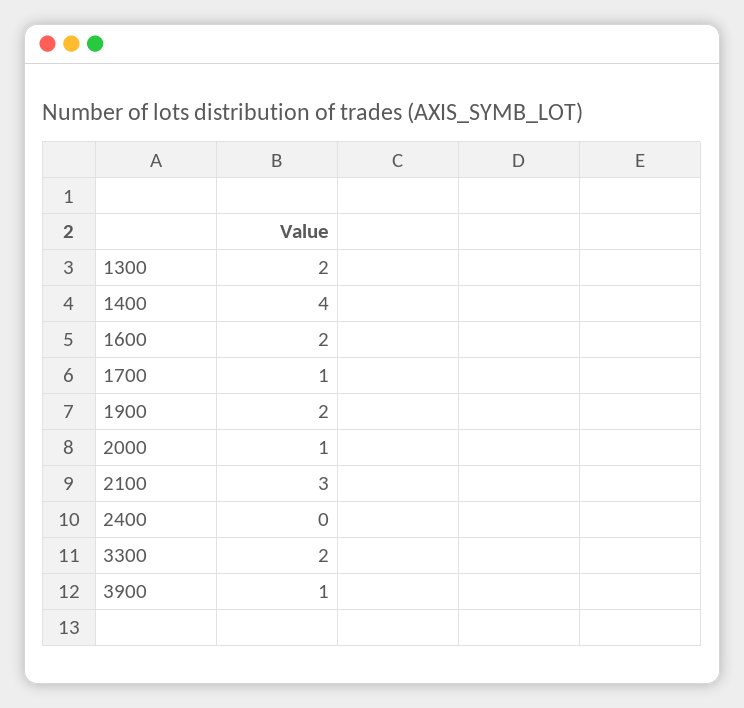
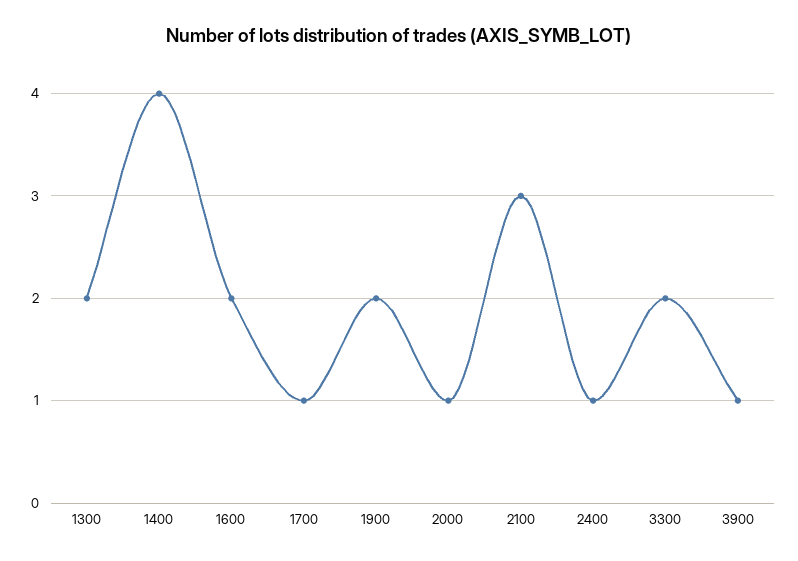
2400: 0 -> 1

